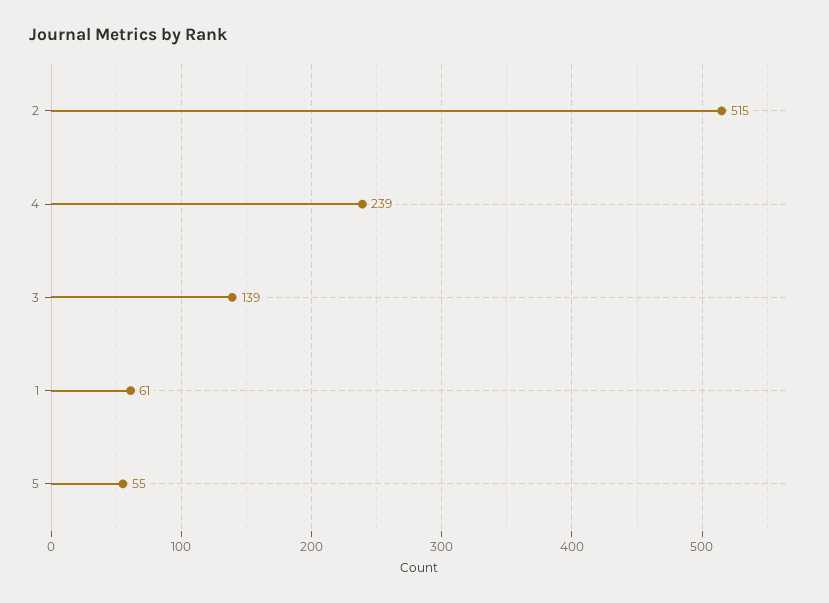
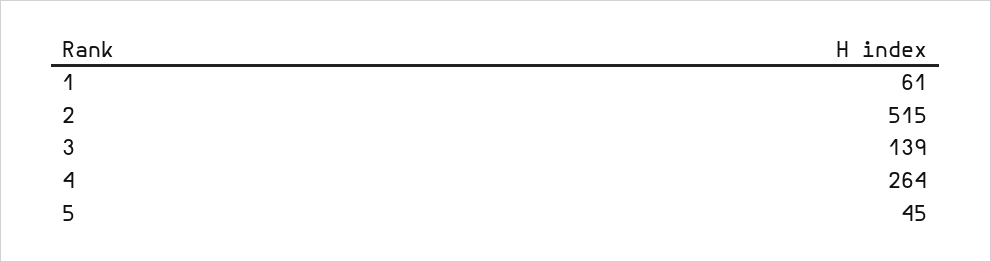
4: 239 -> 264
5: 55 -> 45

